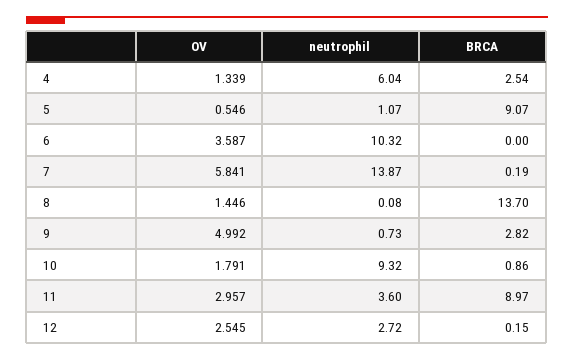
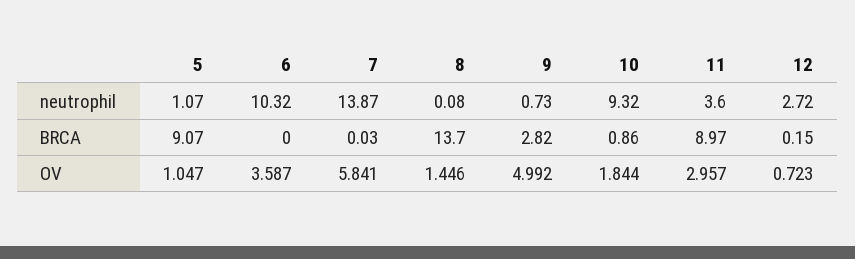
OV, 4: 1.339 -> none
neutrophil, 4: 6.04 -> none
BRCA, 4: 2.54 -> none
OV, 5: 0.546 -> 1.047
BRCA, 7: 0.19 -> 0.03
OV, 10: 1.791 -> 1.844
OV, 12: 2.545 -> 0.723

